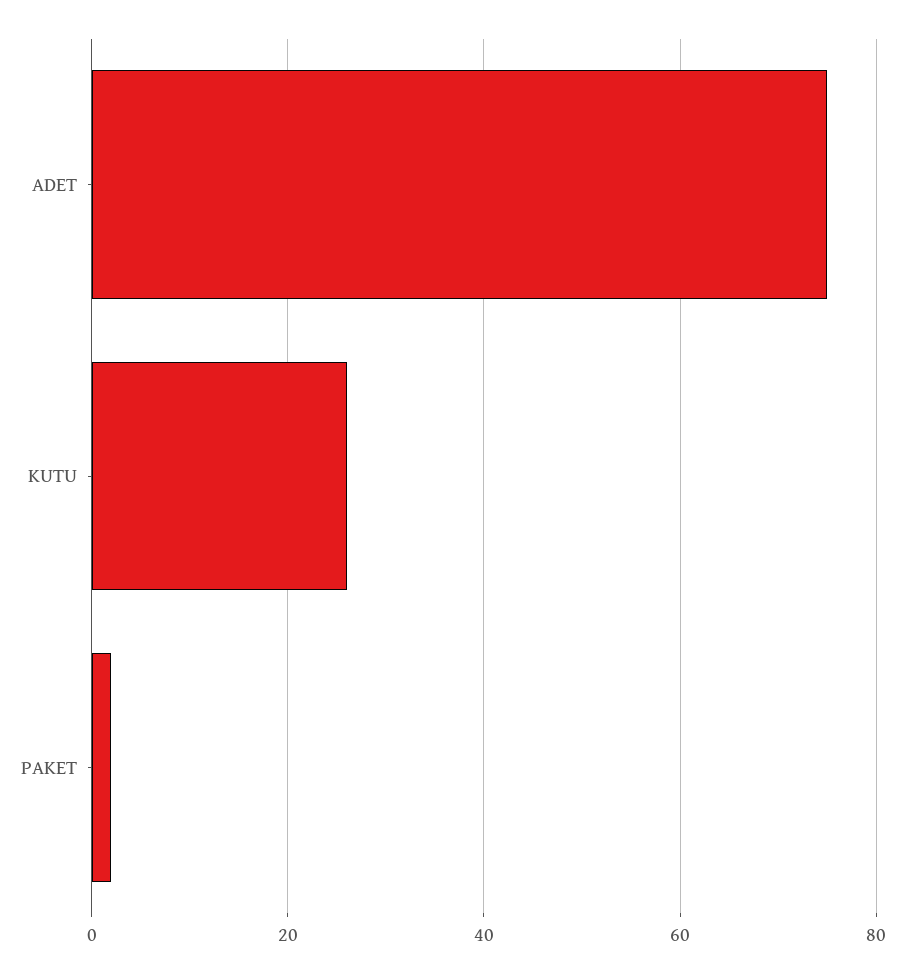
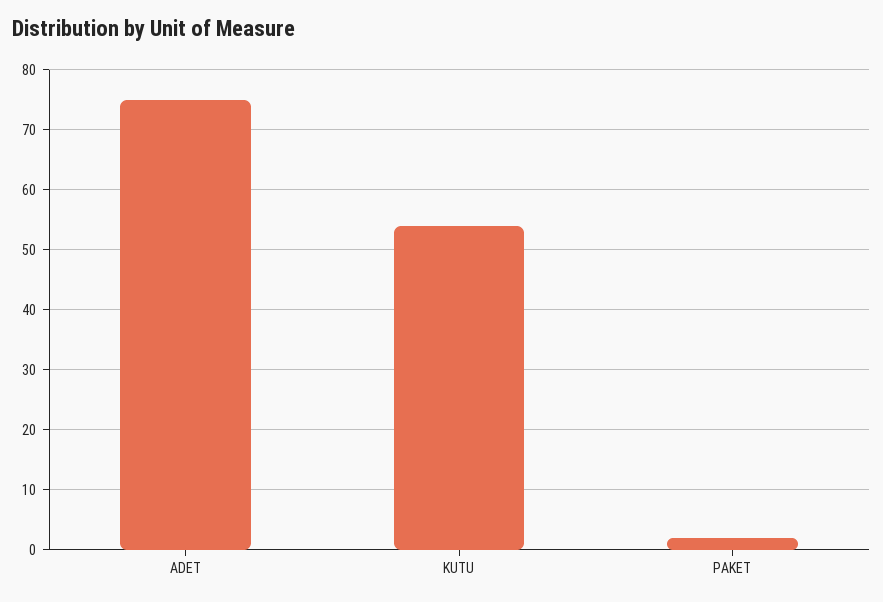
KUTU: 25 -> 54

